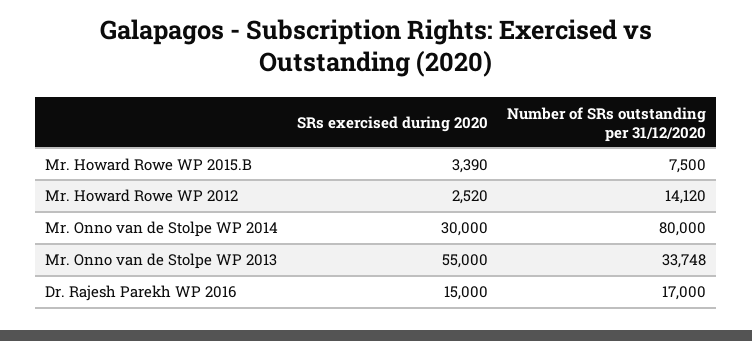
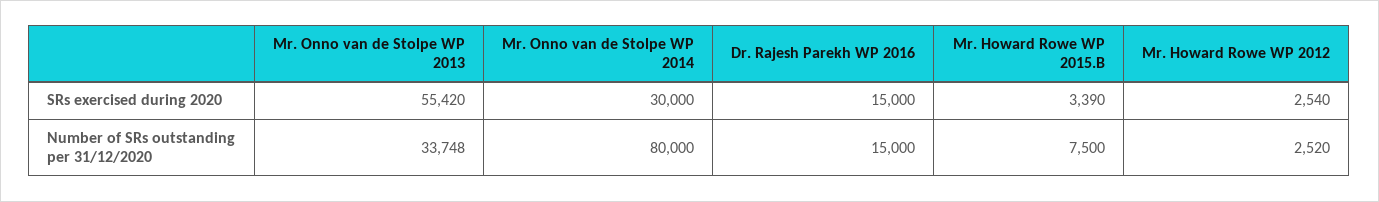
SRs exercised during 2020, Mr. Howard Rowe WP 2012: 2520 -> 2540
Number of SRs outstanding per 31/12/2020, Mr. Howard Rowe WP 2012: 14120 -> 2520
SRs exercised during 2020, Mr. Onno van de Stolpe WP 2013: 55000 -> 55420
Number of SRs outstanding per 31/12/2020, Dr. Rajesh Parekh WP 2016: 17000 -> 15000

